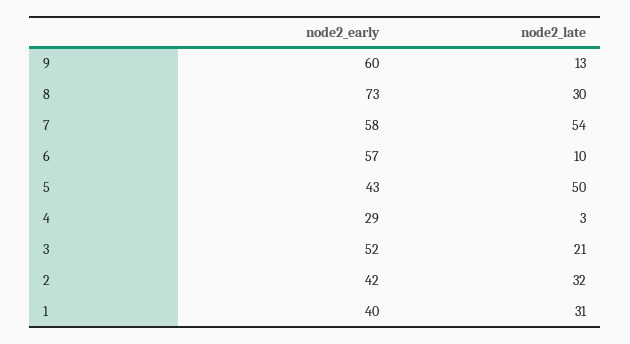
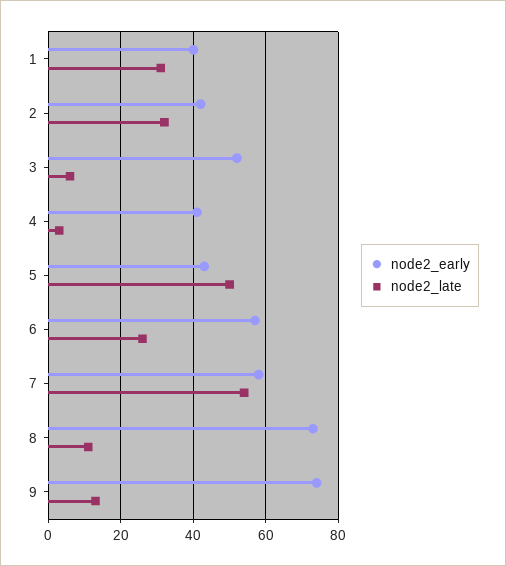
node2_early, 9: 60 -> 75
node2_late, 8: 30 -> 10
node2_late, 6: 10 -> 25
node2_early, 4: 29 -> 40
node2_late, 3: 21 -> 5

